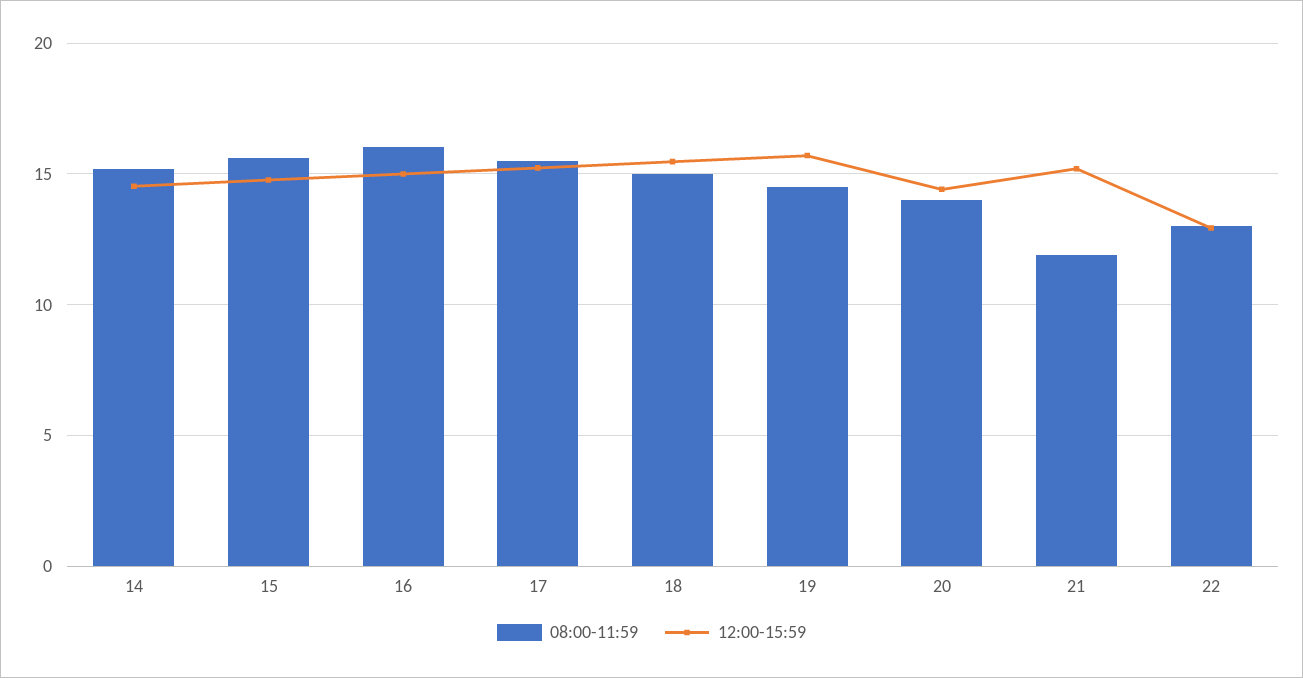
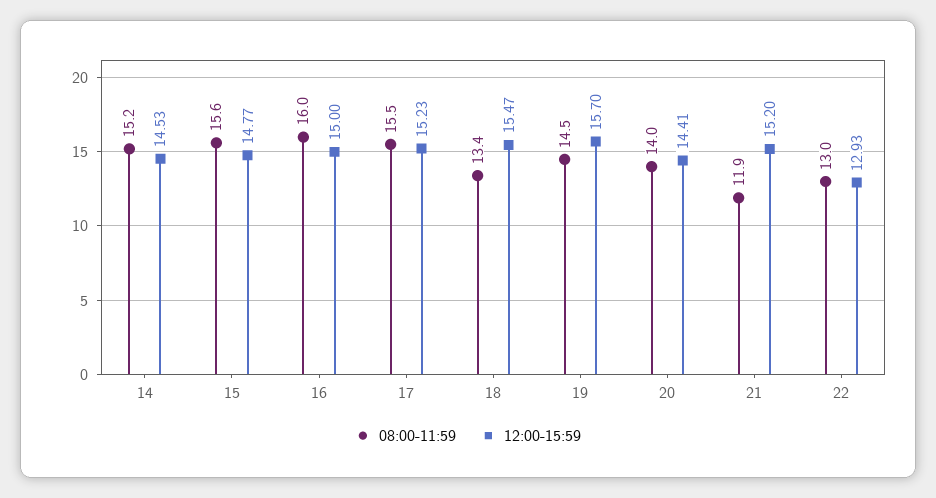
08:00-11:59, 18: 15 -> 13.4

